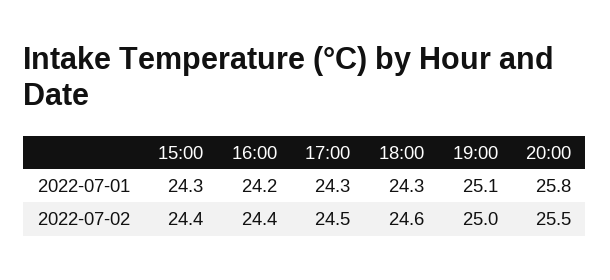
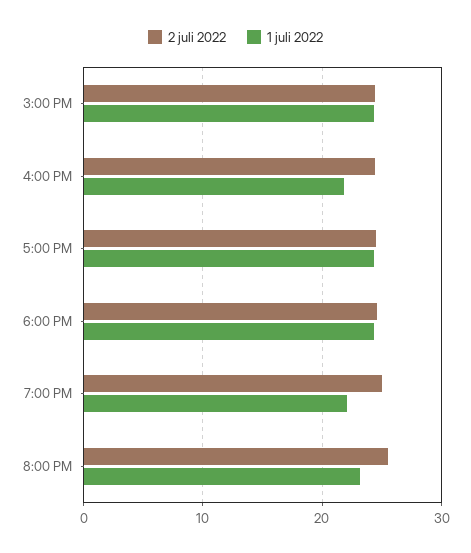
2022-07-01, 16:00: 24.2 -> 22
2022-07-01, 19:00: 25.1 -> 22
2022-07-01, 20:00: 25.8 -> 23

